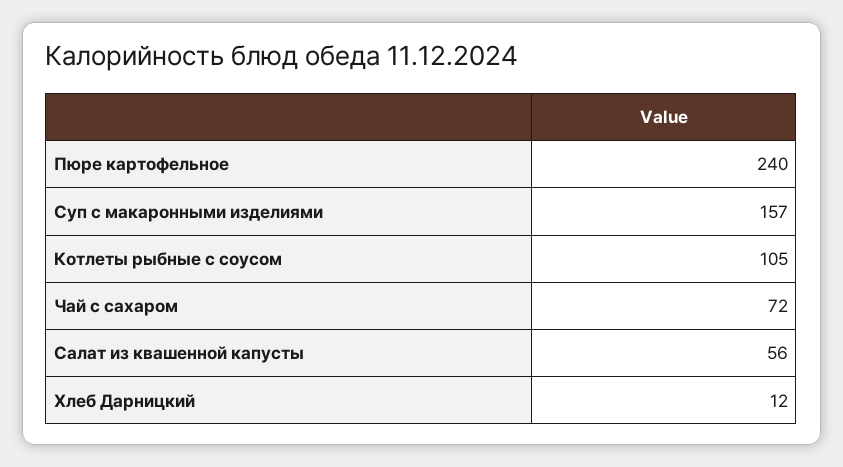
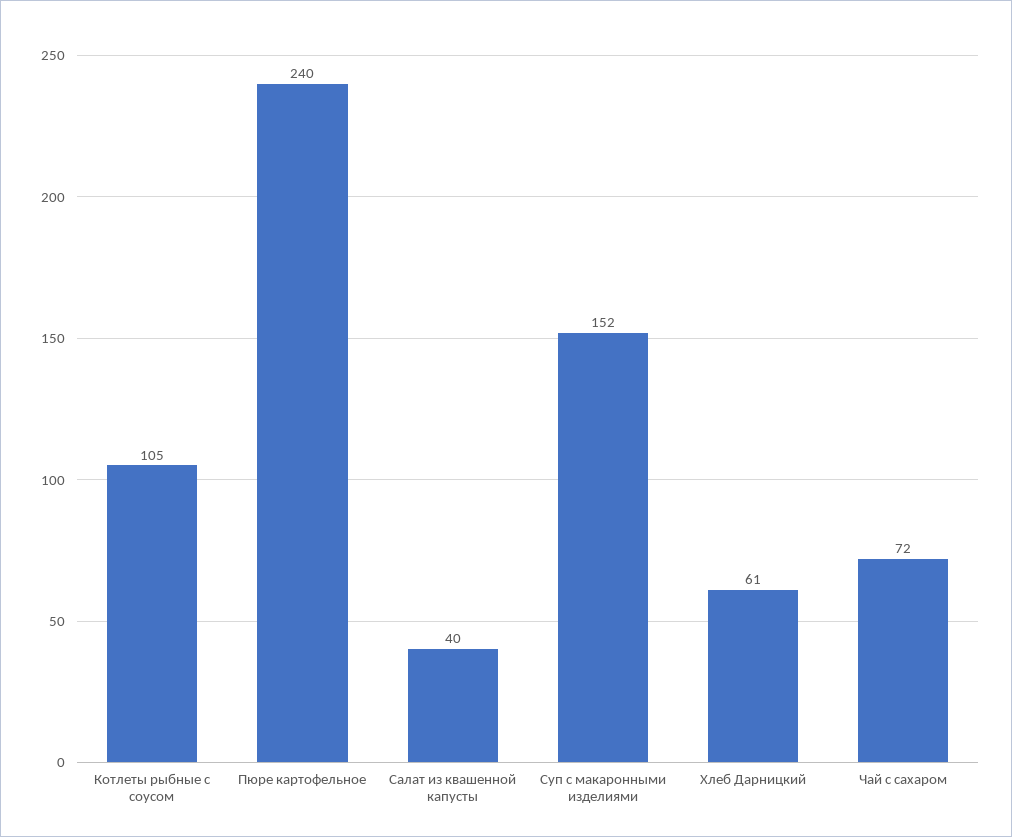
Суп с макаронными изделиями: 157 -> 152
Салат из квашенной капусты: 56 -> 40
Хлеб Дарницкий: 12 -> 61

